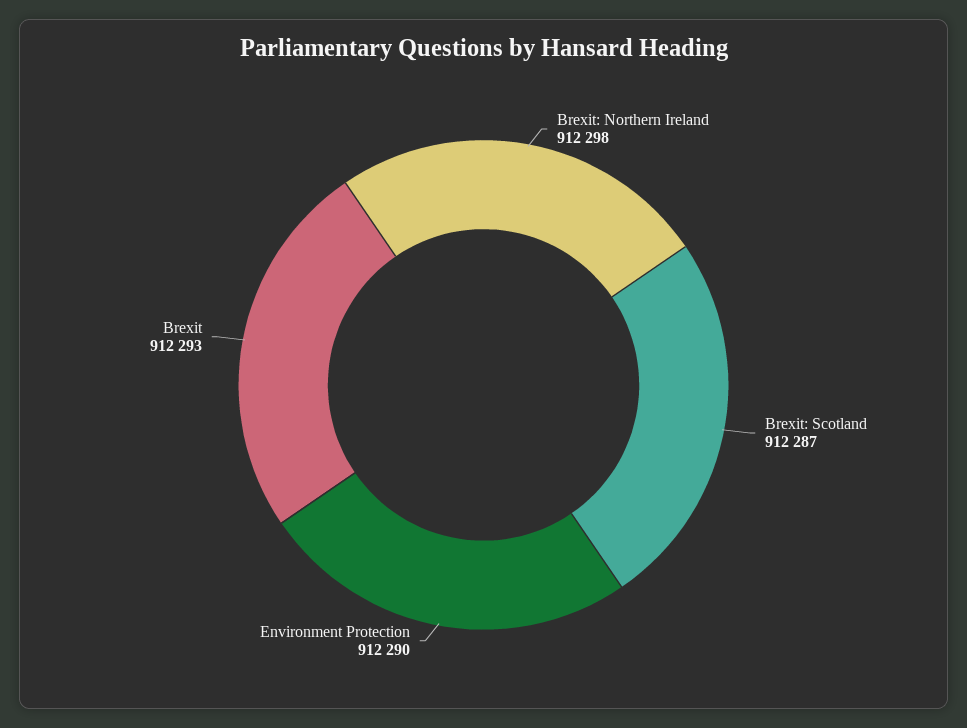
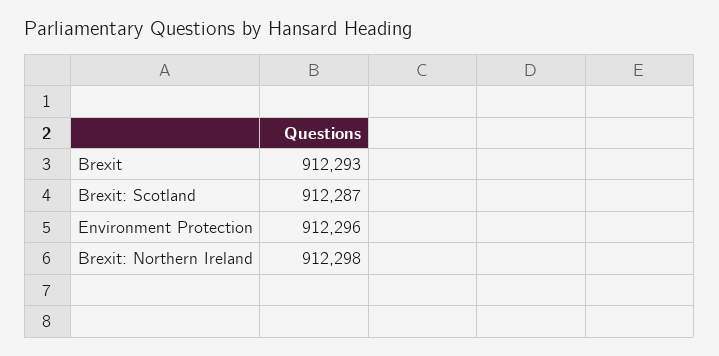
Environment Protection: 912290 -> 912296

